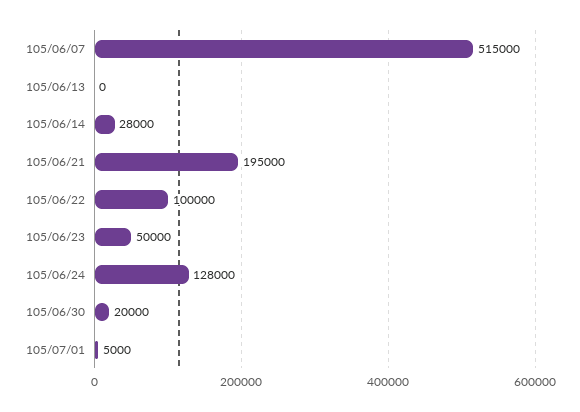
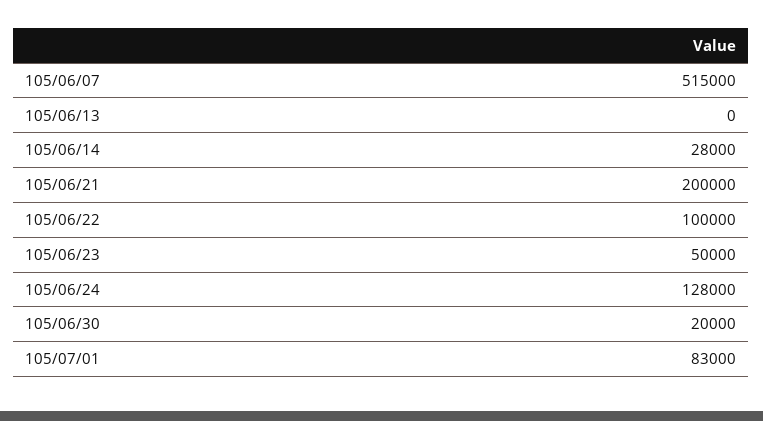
105/06/21: 195000 -> 200000
105/07/01: 5000 -> 83000

